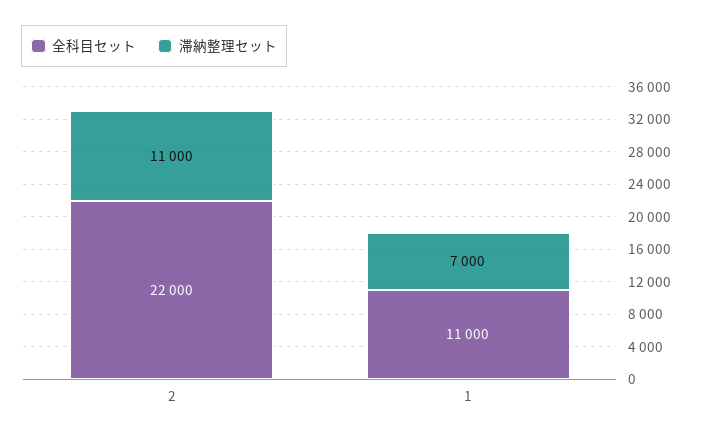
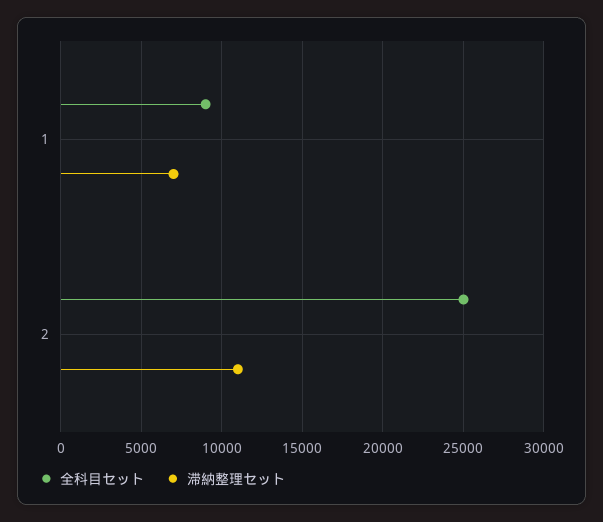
全科目セット, 2: 22000 -> 25000
全科目セット, 1: 11000 -> 9000

